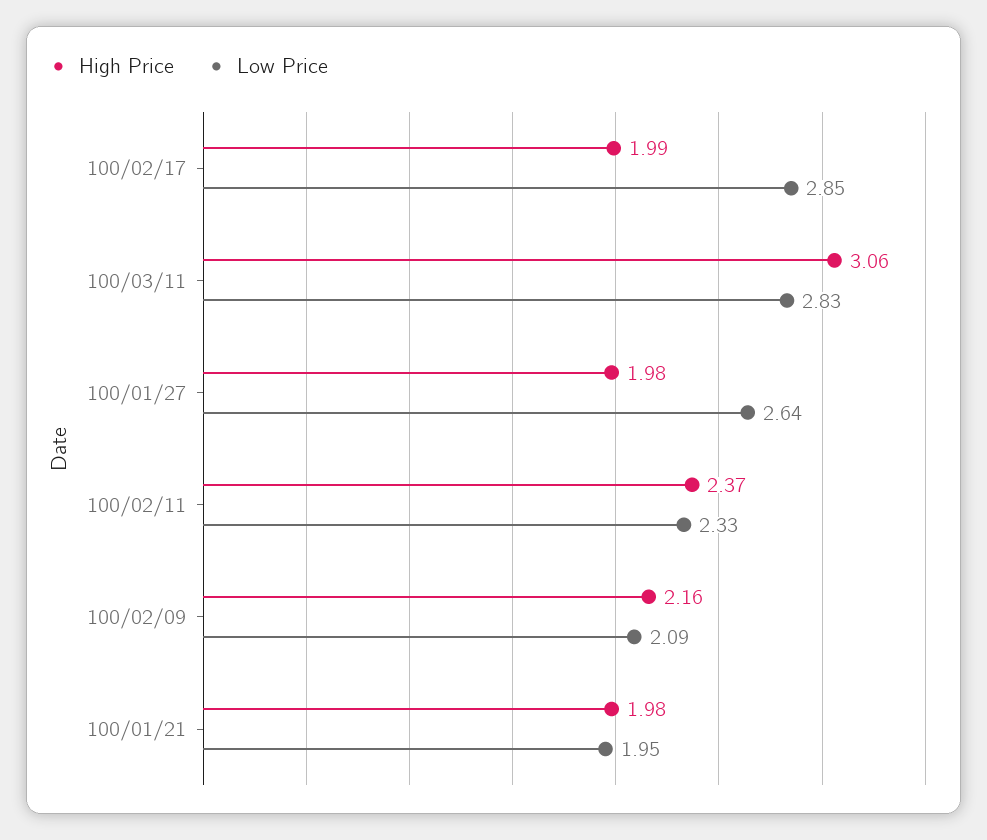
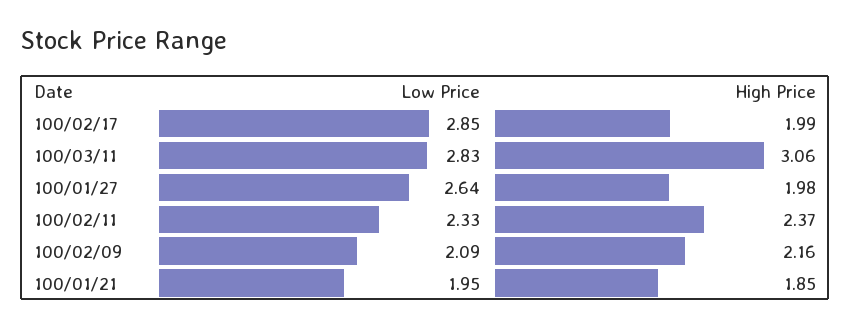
High Price, 100/01/21: 1.98 -> 1.85

